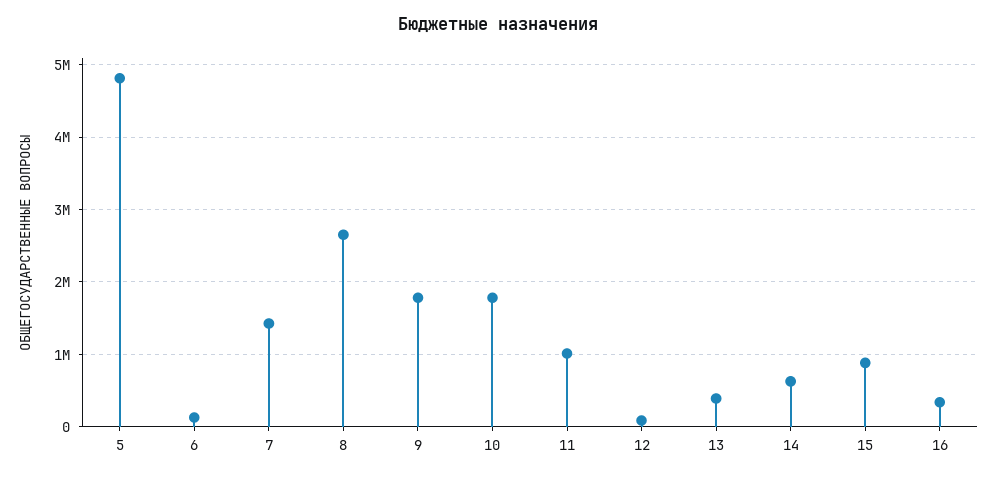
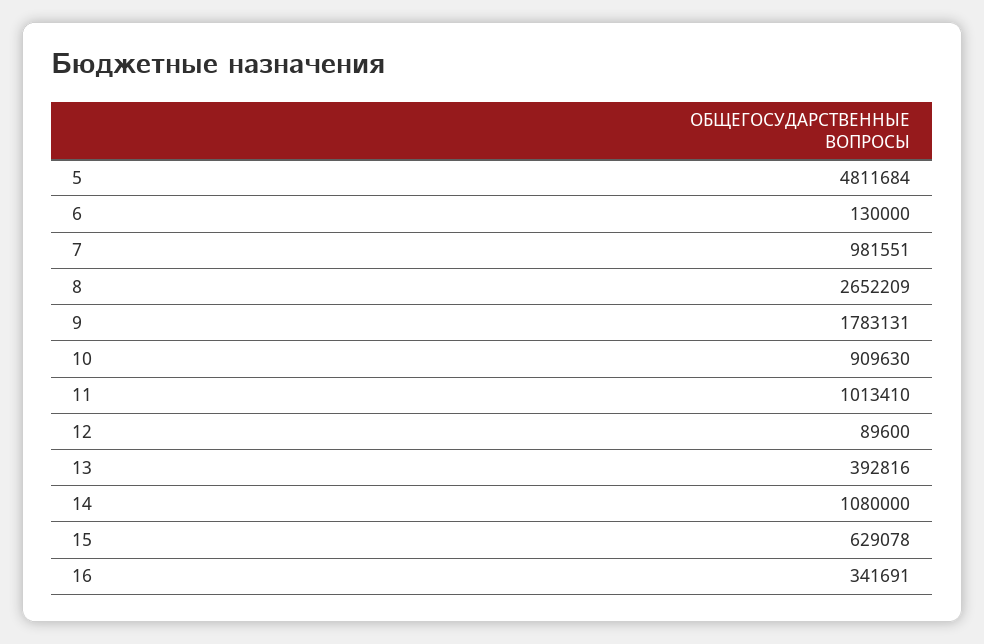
7: 1400000 -> 981551
10: 1800000 -> 909630
14: 600000 -> 1080000
15: 900000 -> 629078

